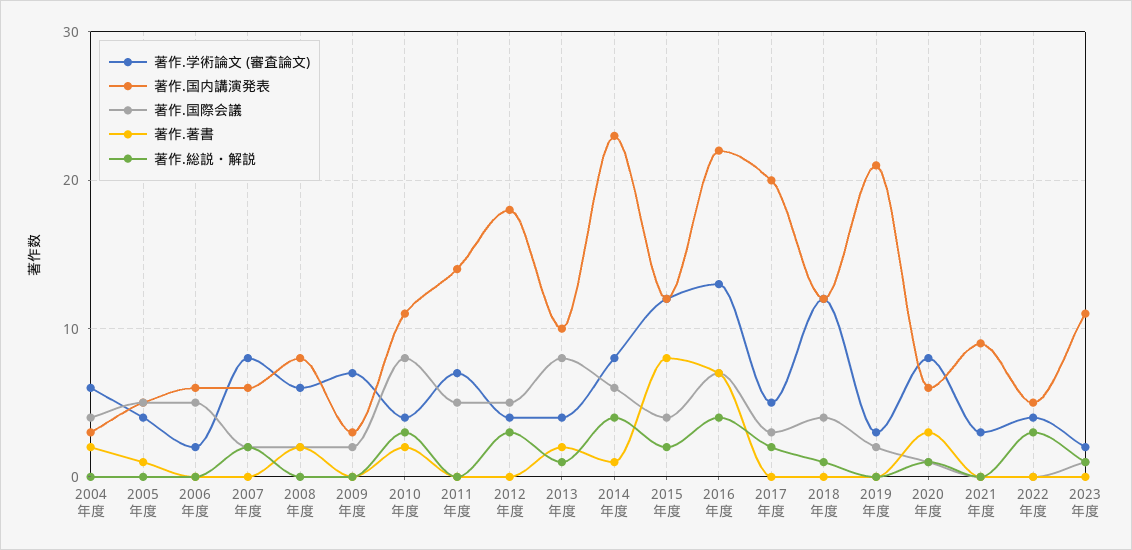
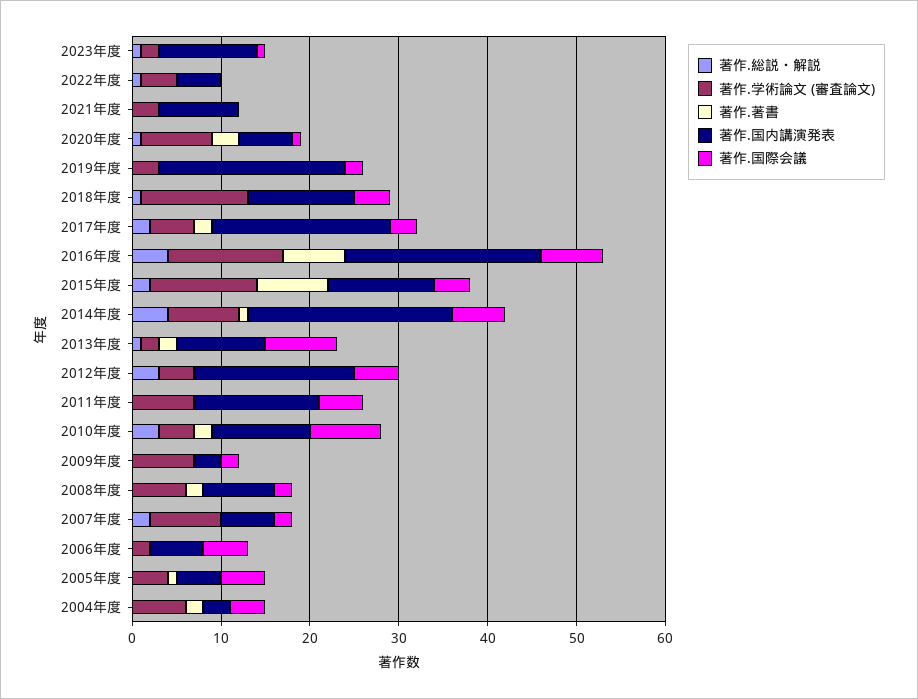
著作.学術論文 (審査論文), 2013年度: 4 -> 2
著作.著書, 2017年度: 0 -> 2
著作.総説・解説, 2022年度: 3 -> 1

